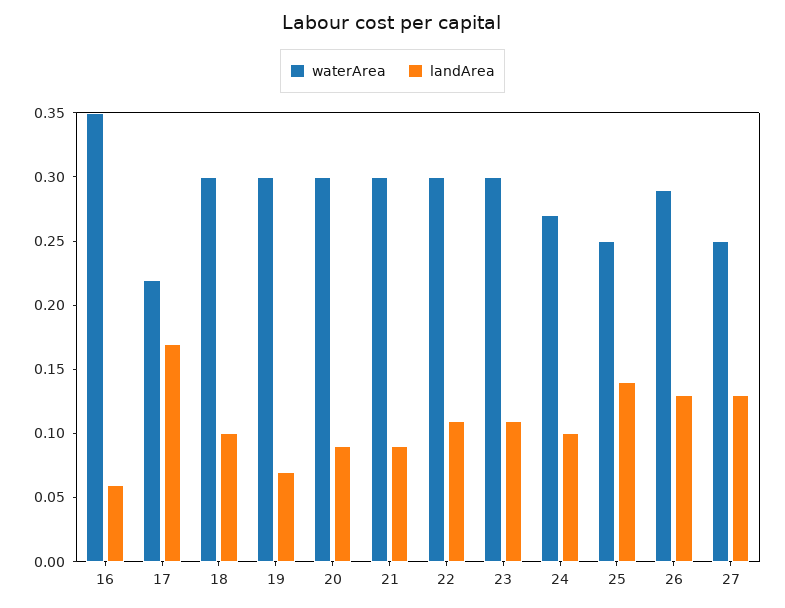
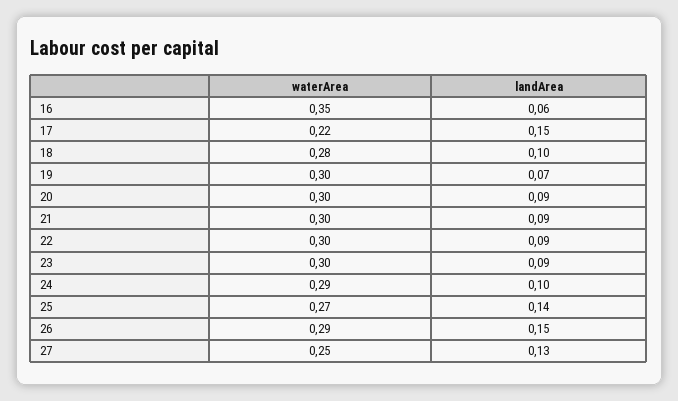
landArea, 17: 0.17 -> 0.15
waterArea, 18: 0.3 -> 0.28
landArea, 22: 0.11 -> 0.09
landArea, 23: 0.11 -> 0.09
waterArea, 24: 0.27 -> 0.29
waterArea, 25: 0.25 -> 0.27
landArea, 26: 0.13 -> 0.15

